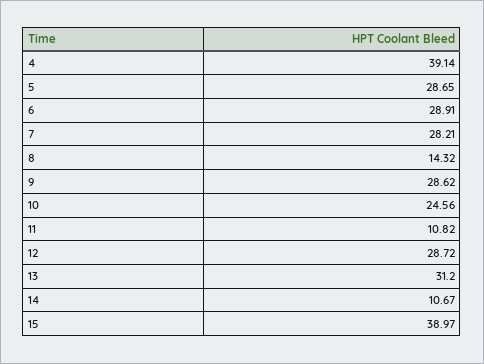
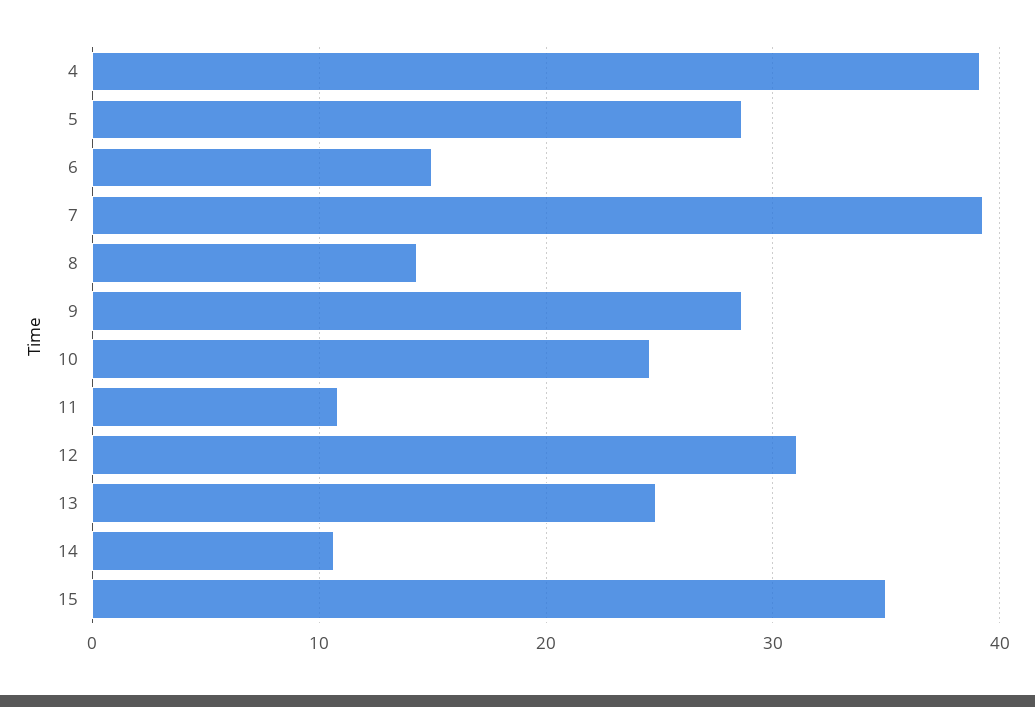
6: 28.91 -> 15
7: 28.21 -> 39
12: 28.72 -> 31
13: 31.2 -> 25
15: 38.97 -> 35

